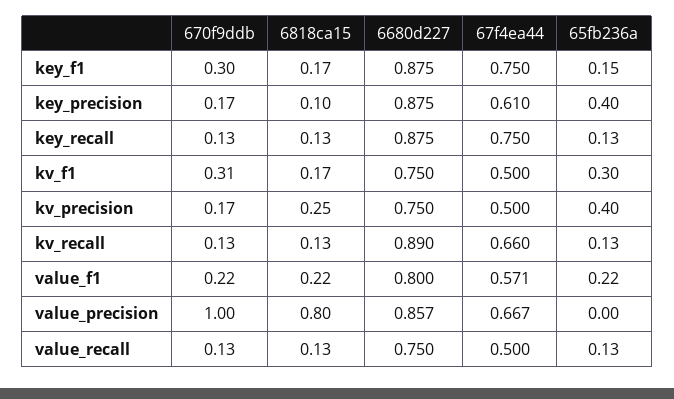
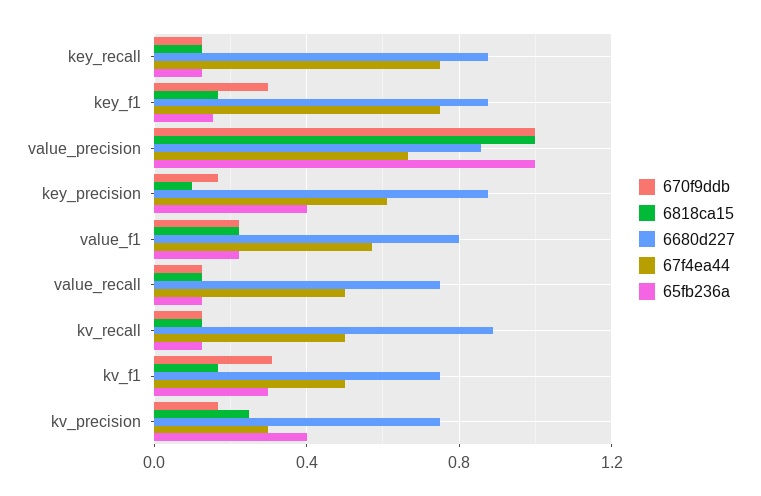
67f4ea44, kv_precision: 0.5 -> 0.3
67f4ea44, kv_recall: 0.66 -> 0.5
6818ca15, value_precision: 0.8 -> 1
65fb236a, value_precision: 0 -> 1

